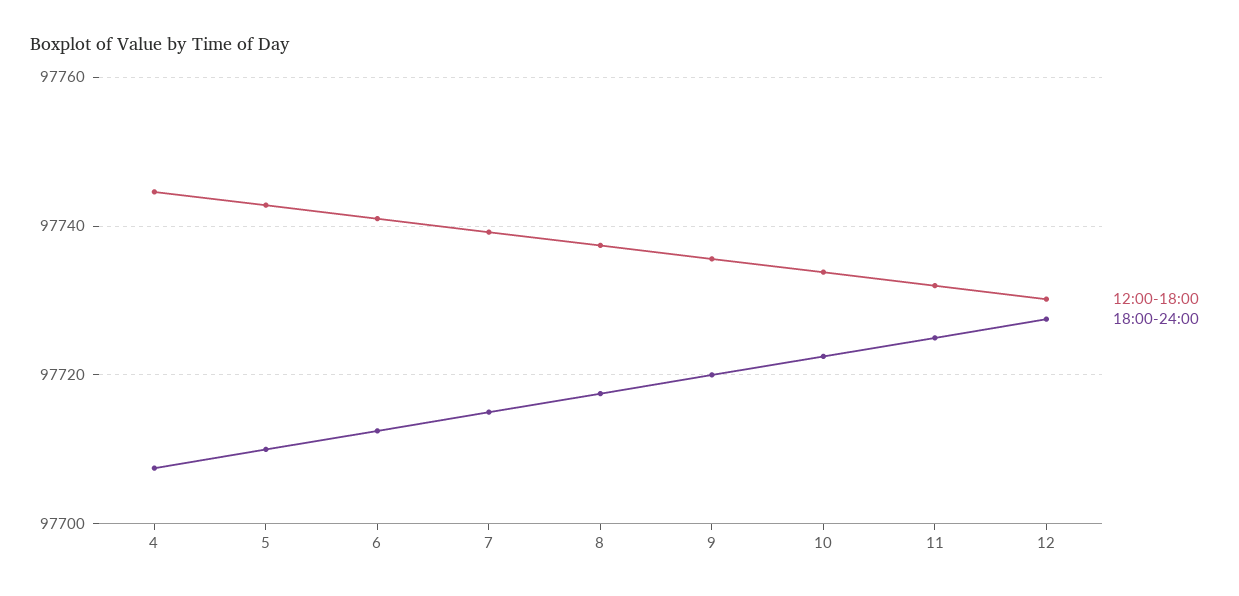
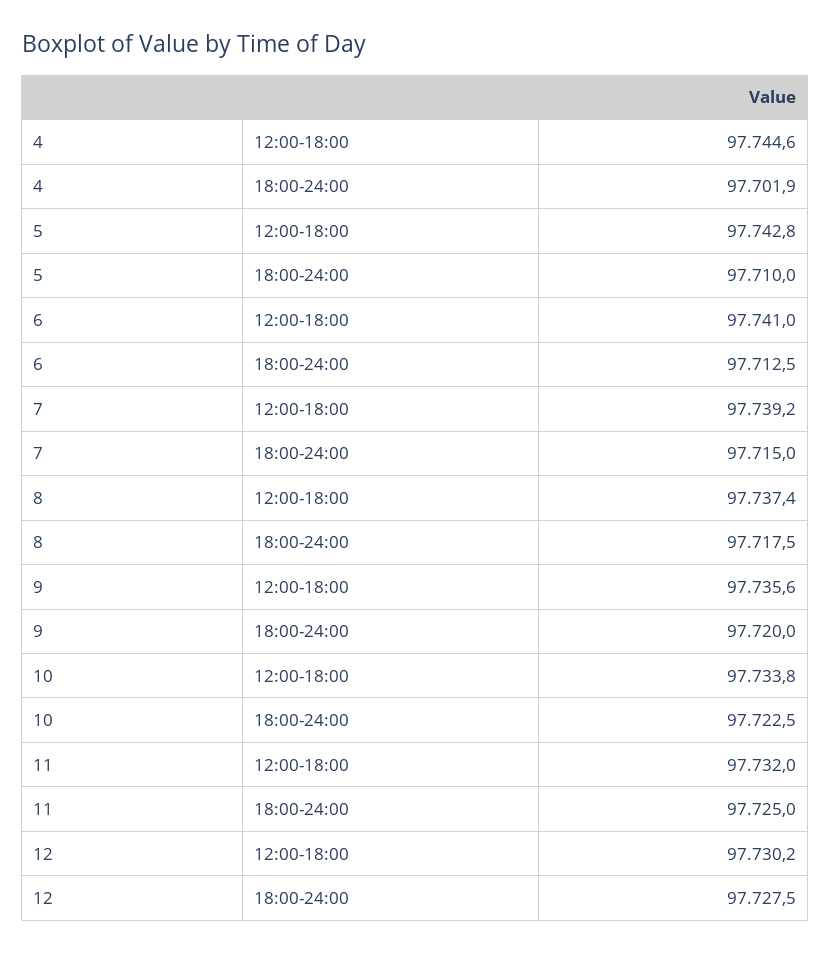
18:00-24:00, 4: 97708 -> 97701.9

